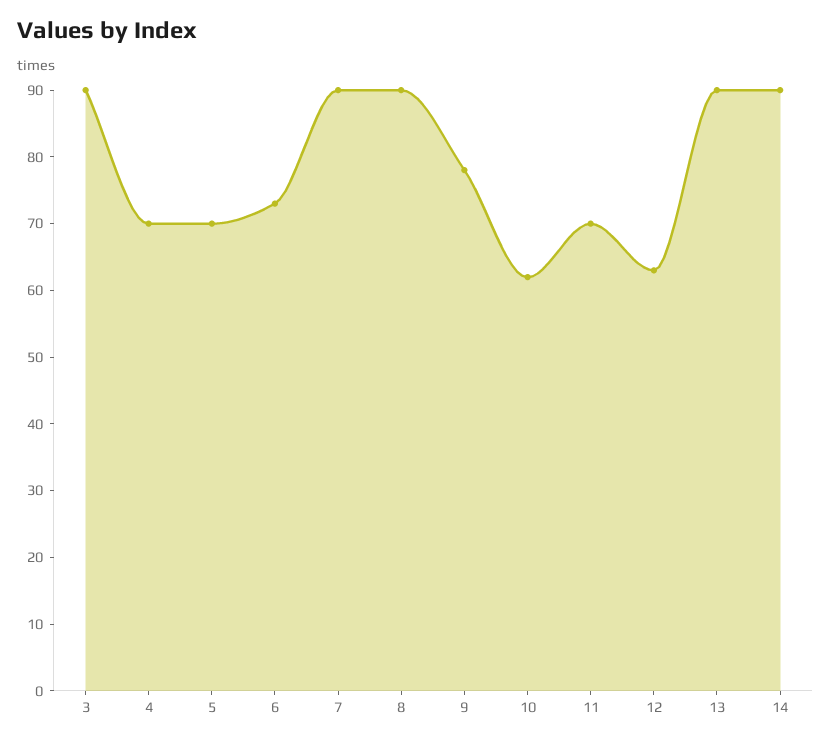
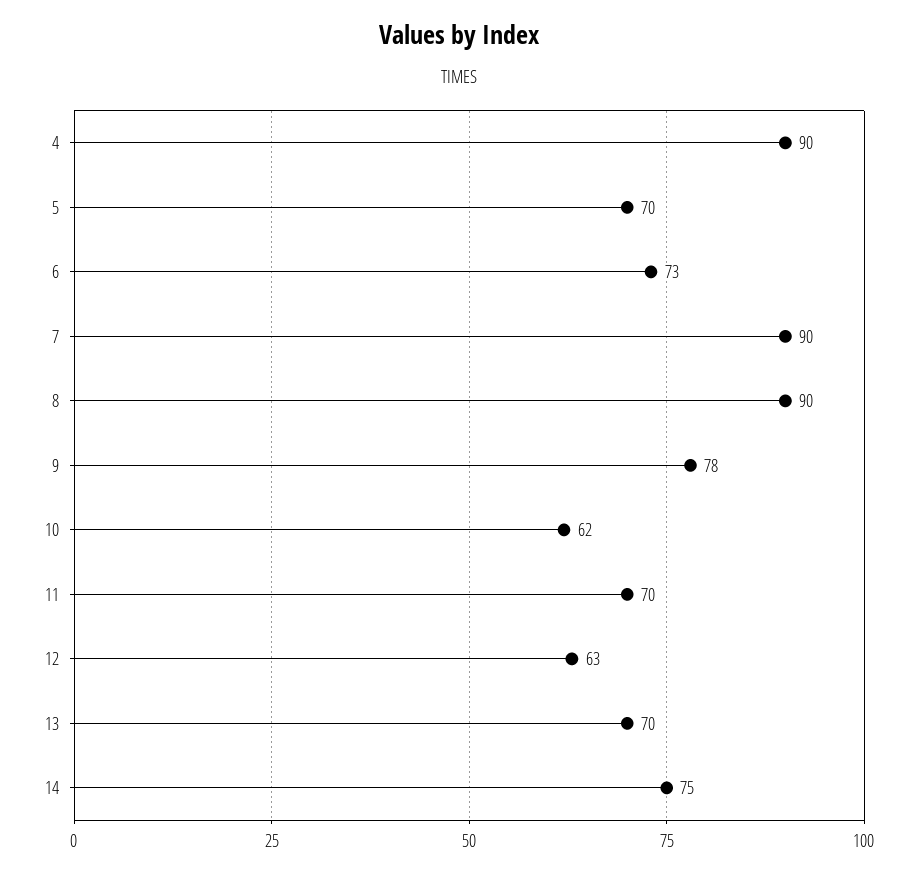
3: 90 -> none
4: 70 -> 90
13: 90 -> 70
14: 90 -> 75

